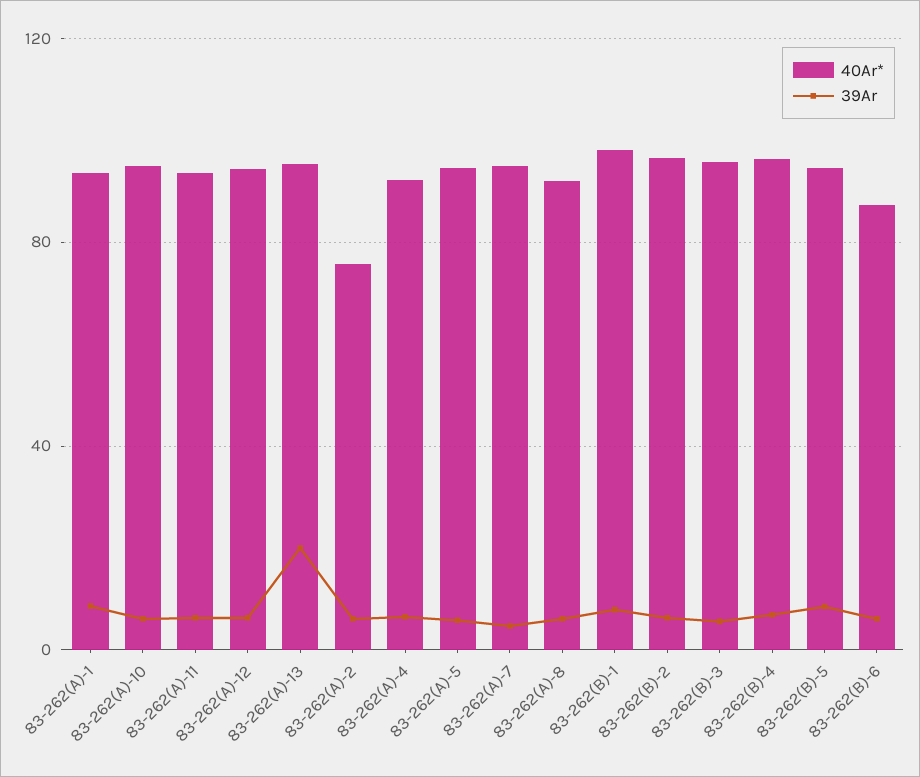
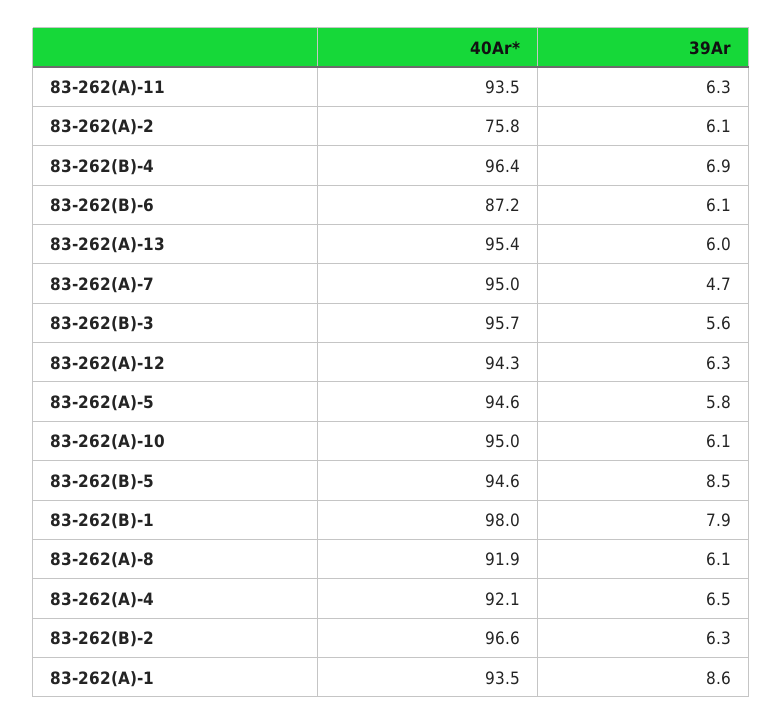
39Ar, 83-262(A)-13: 20 -> 6

